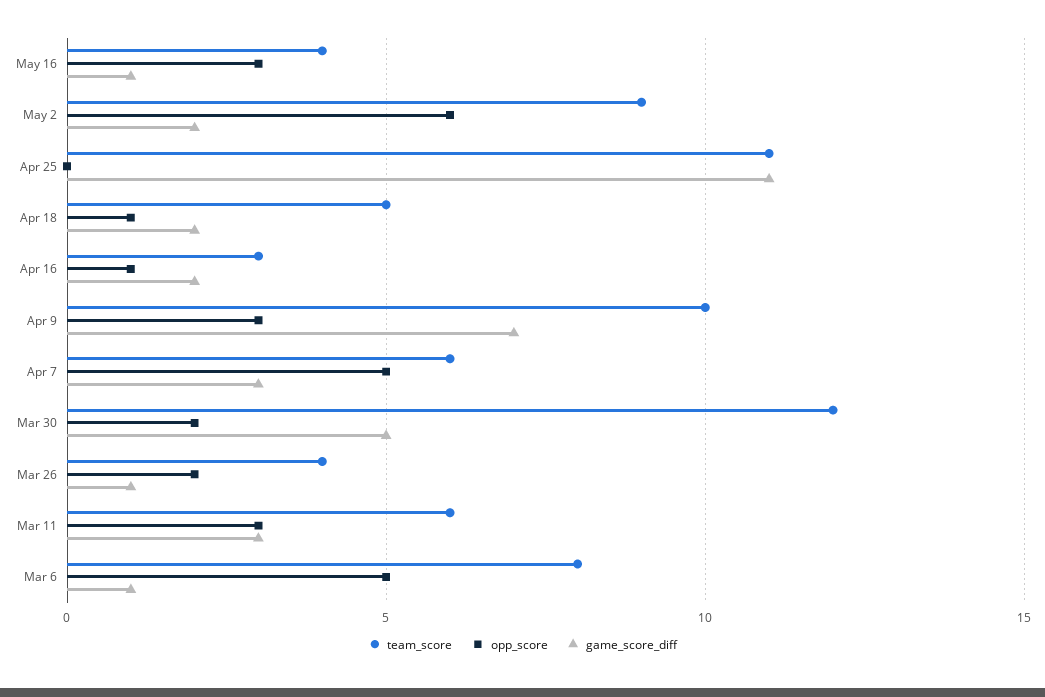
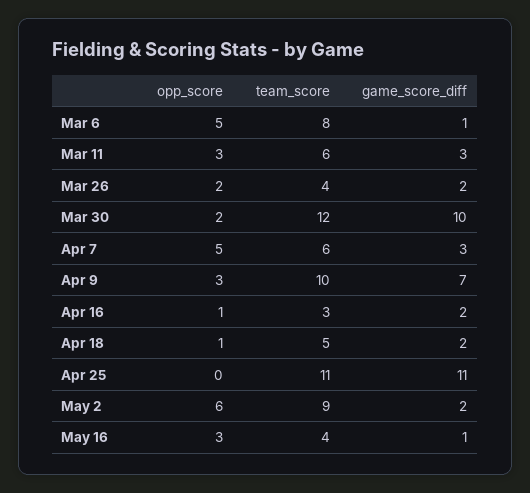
game_score_diff, Mar 30: 5 -> 10
game_score_diff, Mar 26: 1 -> 2

